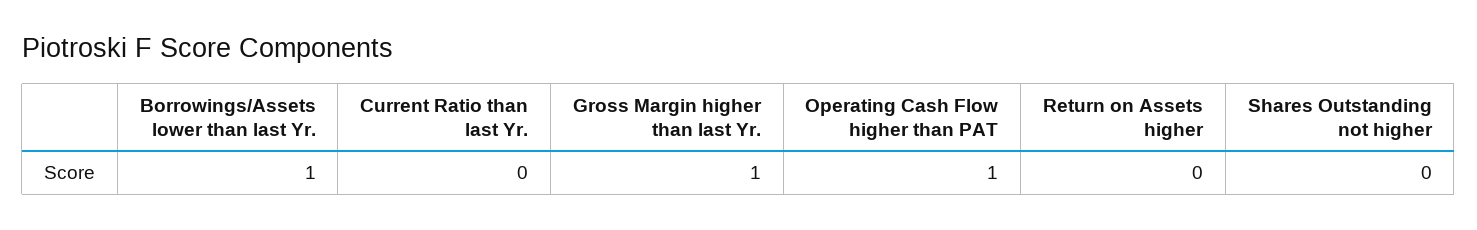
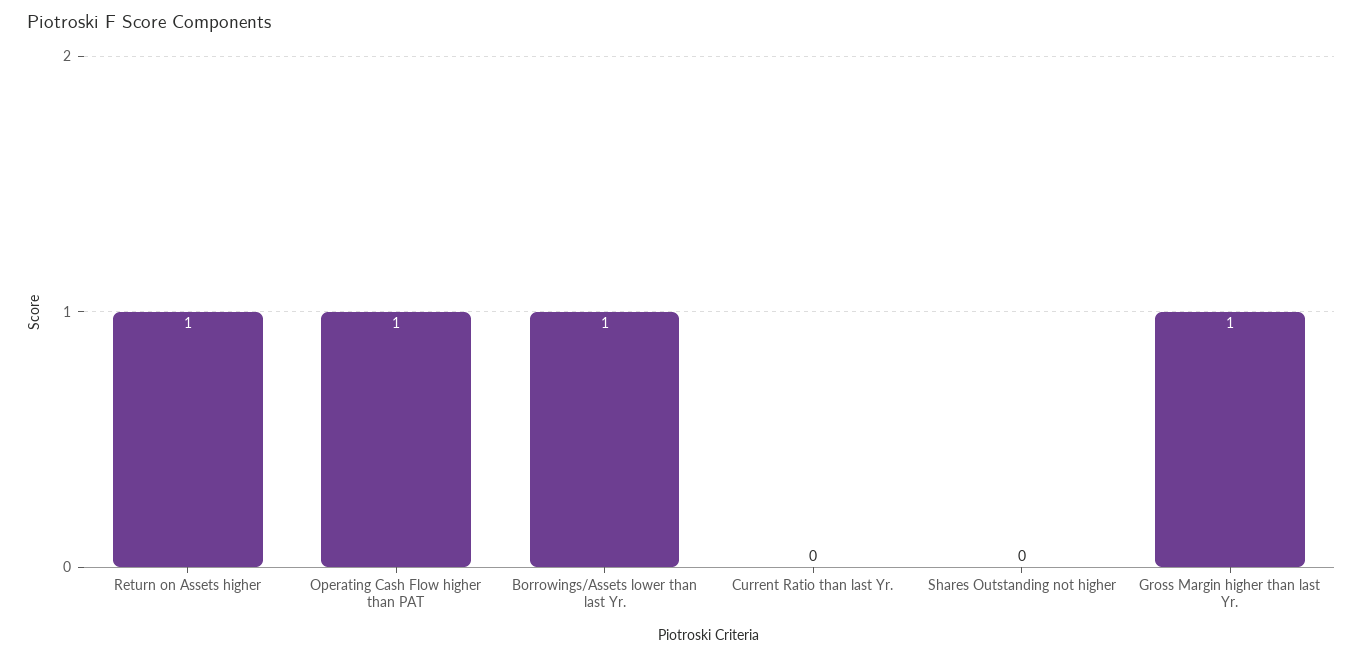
Return on Assets higher: 0 -> 1

